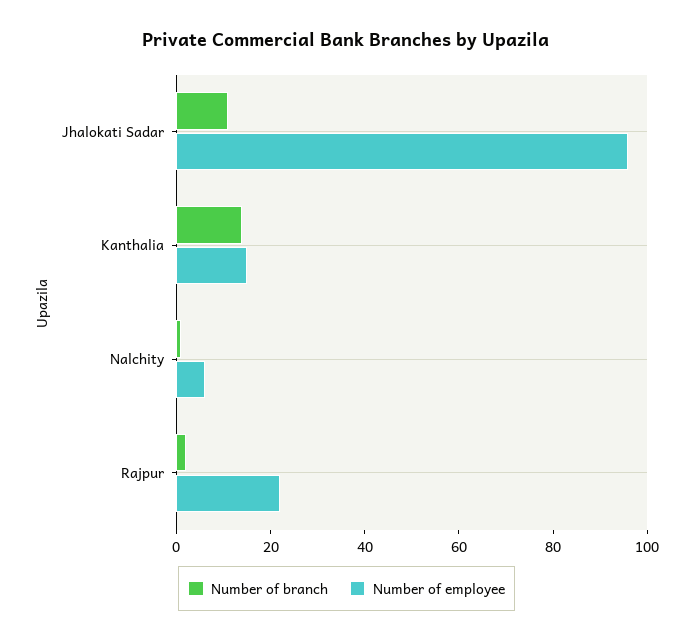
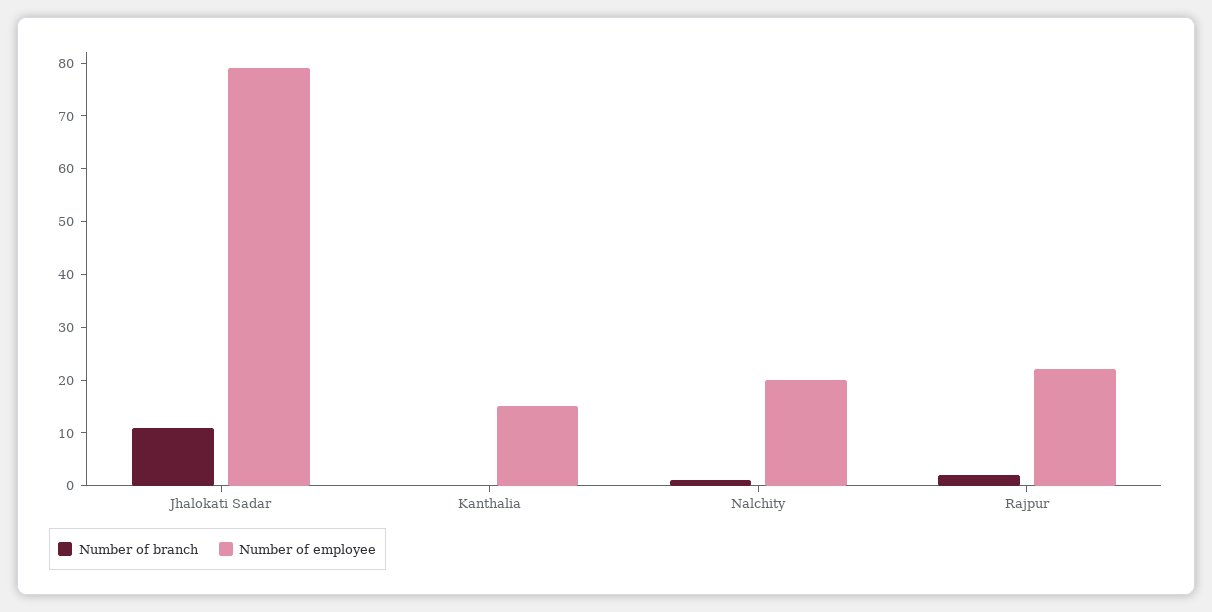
Number of employee, Jhalokati Sadar: 95 -> 80
Number of branch, Kanthalia: 15 -> 0
Number of employee, Nalchity: 5 -> 20

